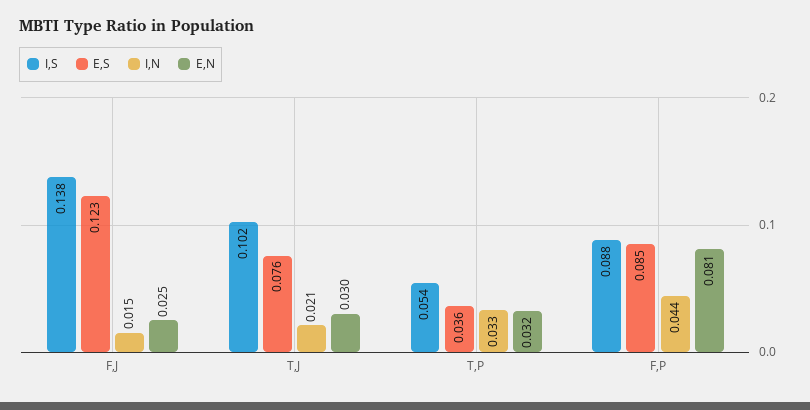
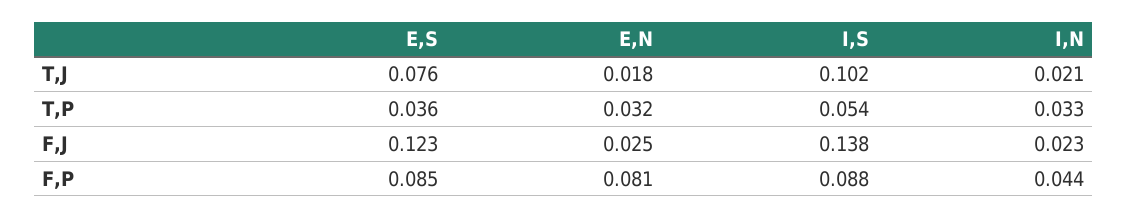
I,N, F,J: 0.015 -> 0.023
E,N, T,J: 0.03 -> 0.018

